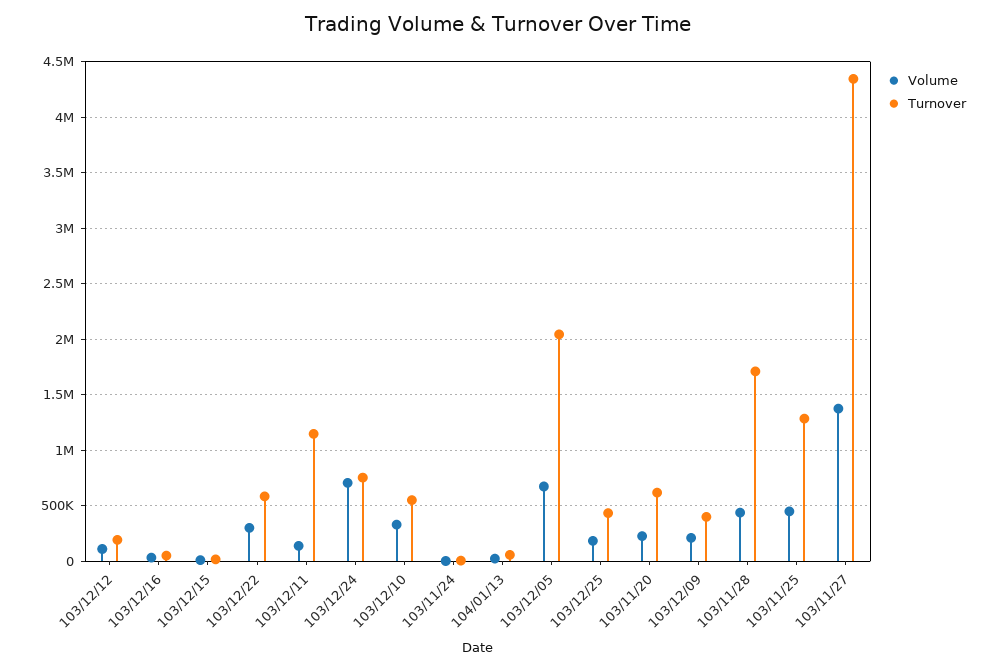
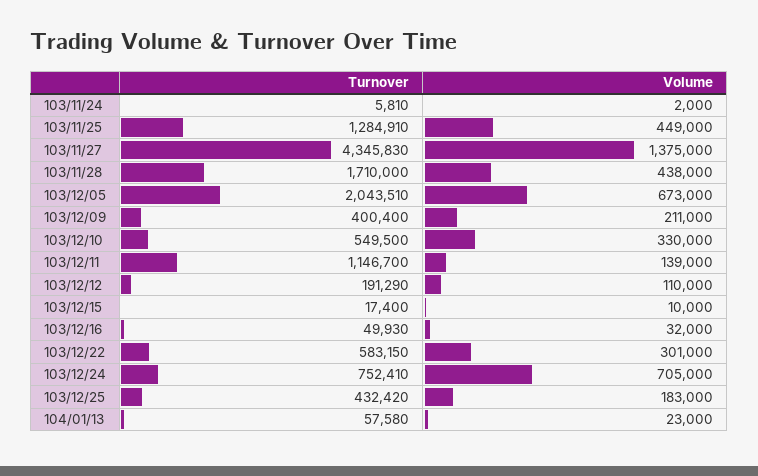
Volume, 103/11/20: 200000 -> none
Turnover, 103/11/20: 600000 -> none

